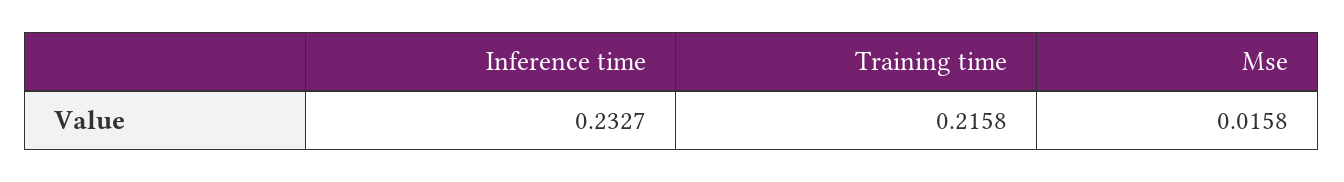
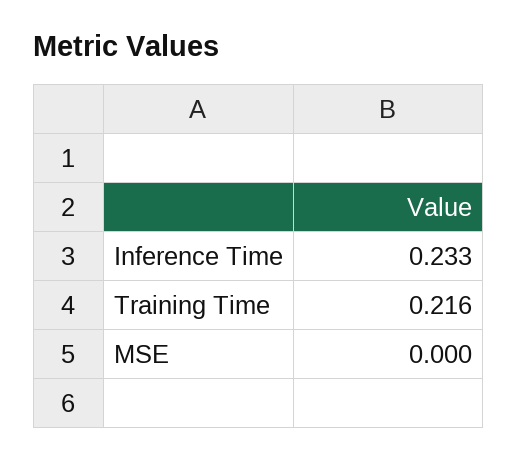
Mse: 0.0158 -> 0

